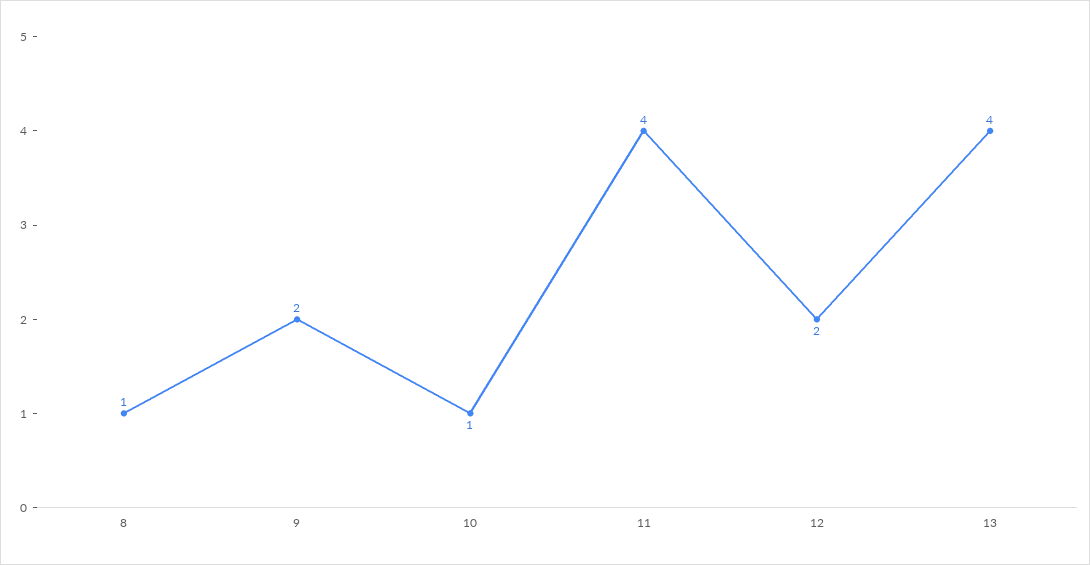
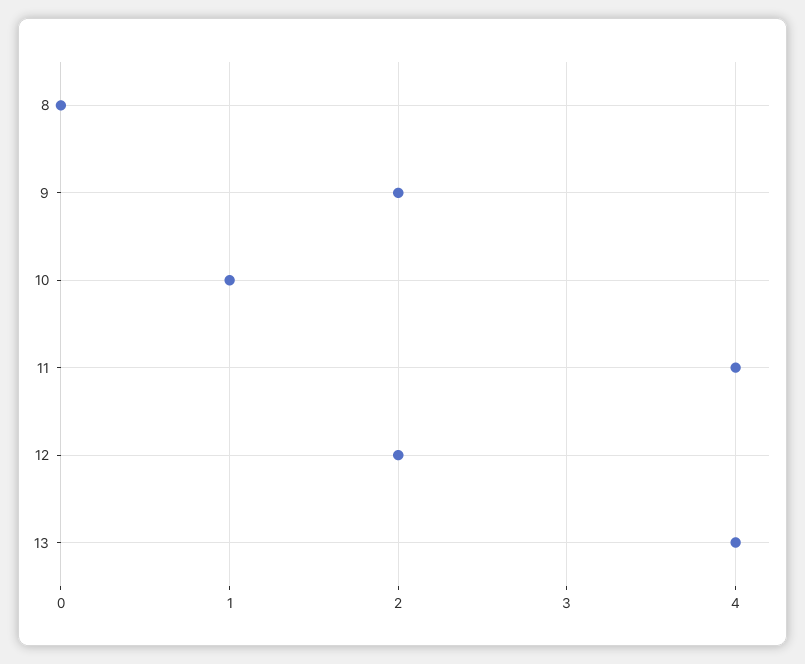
8: 1 -> 0

